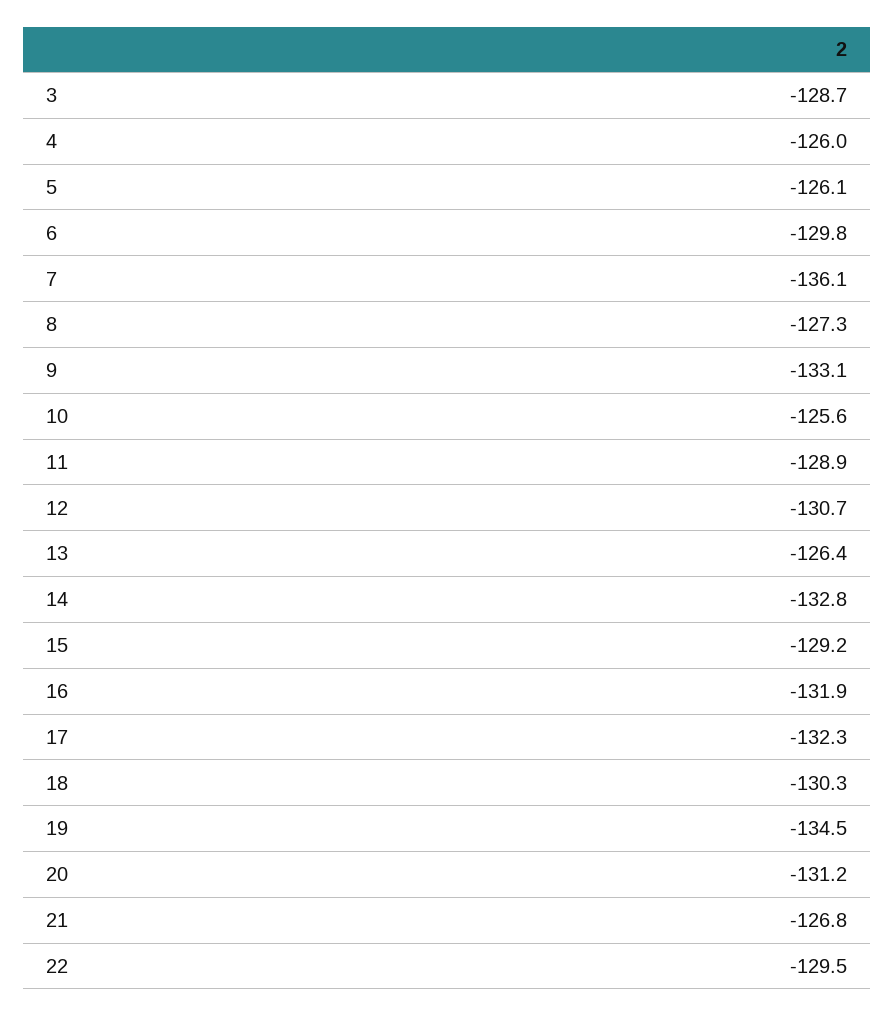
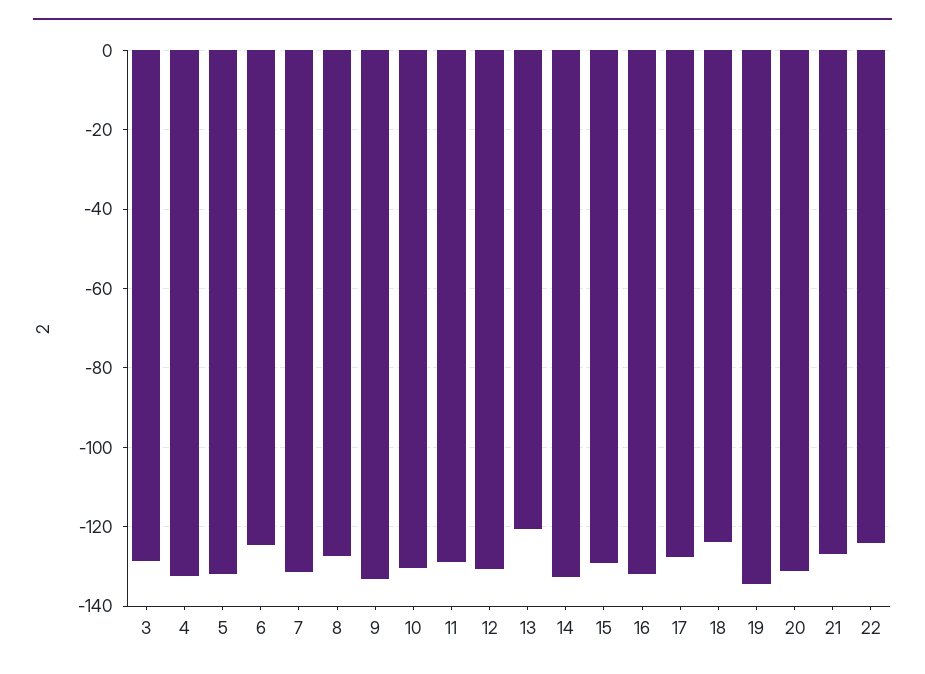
4: -126 -> -132
5: -126.1 -> -132
6: -129.8 -> -124
7: -136.1 -> -132
10: -125.6 -> -130
13: -126.4 -> -120
17: -132.3 -> -128
18: -130.3 -> -124
22: -129.5 -> -124

